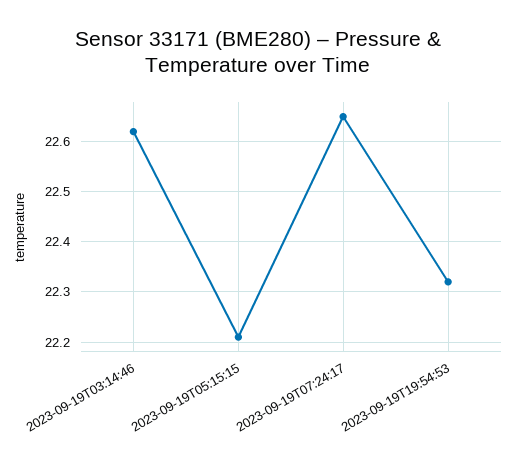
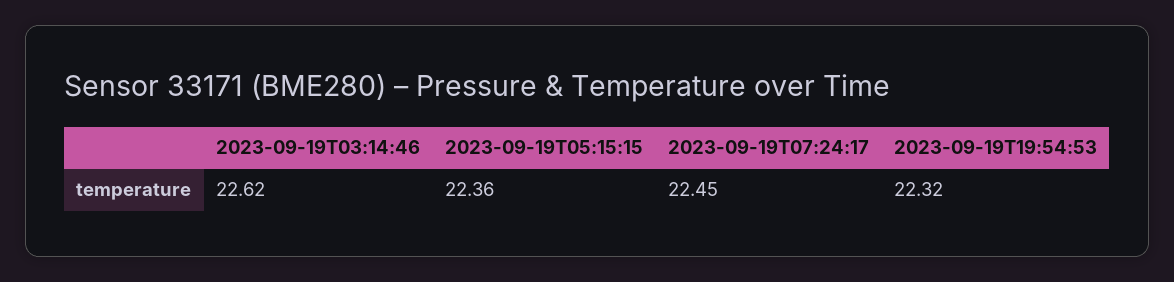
2023-09-19T05:15:15: 22.2 -> 22.36
2023-09-19T07:24:17: 22.65 -> 22.45

